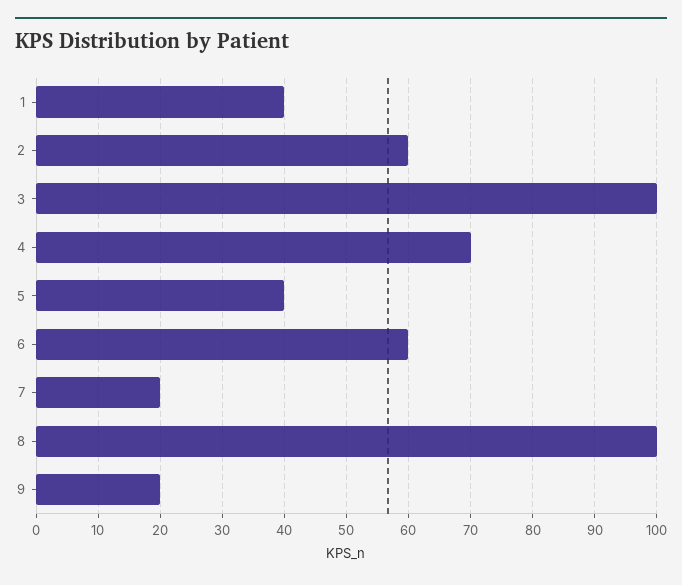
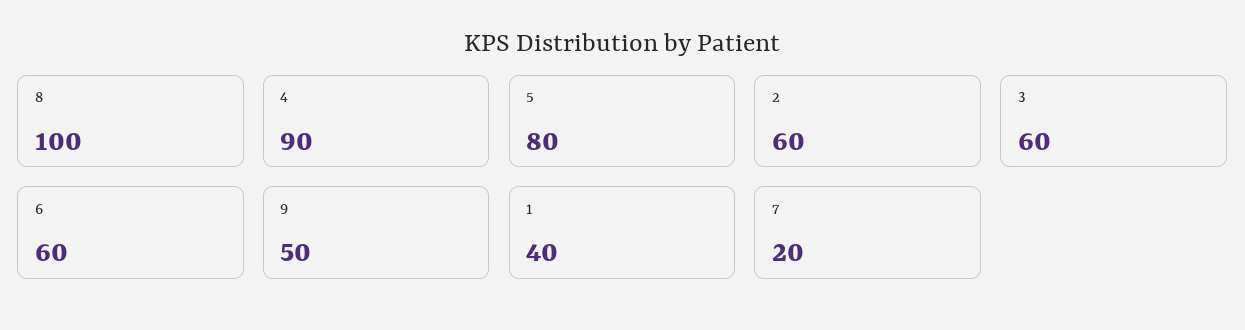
3: 100 -> 60
4: 70 -> 90
5: 40 -> 80
9: 20 -> 50

